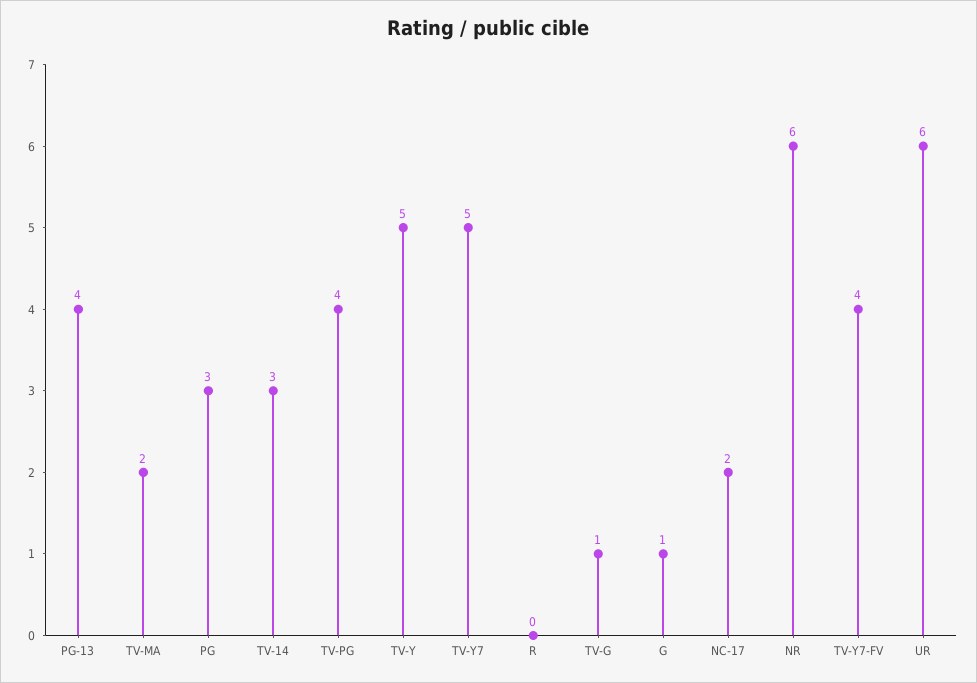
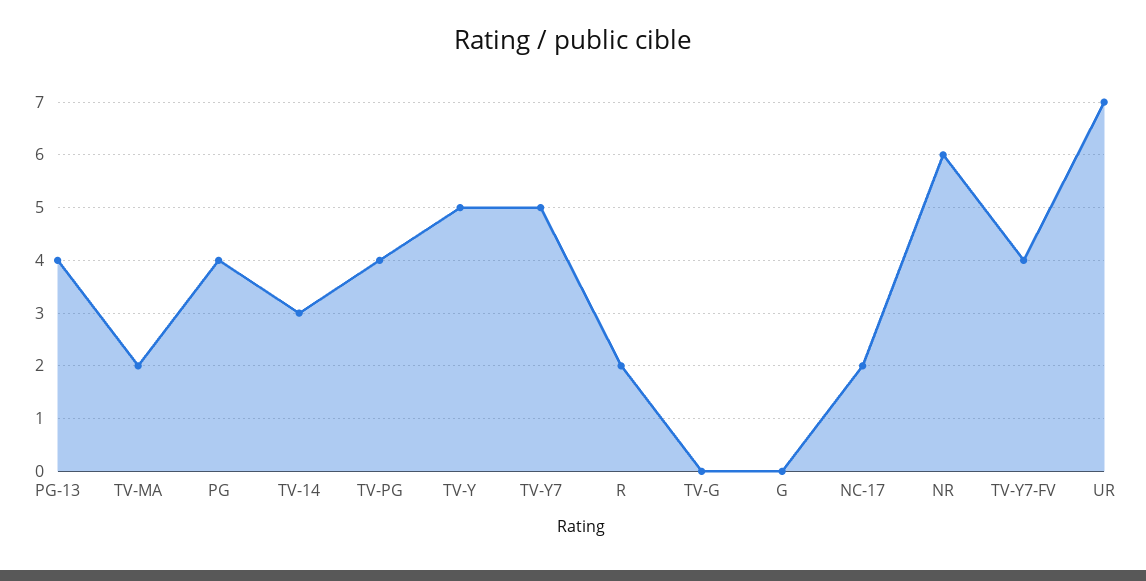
PG: 3 -> 4
R: 0 -> 2
TV-G: 1 -> 0
G: 1 -> 0
UR: 6 -> 7

